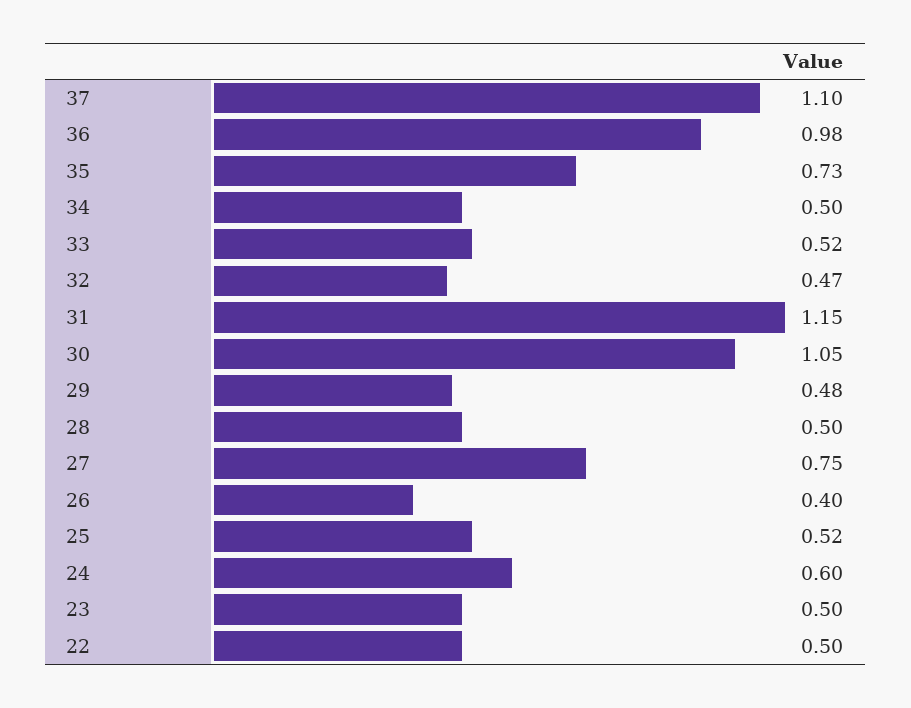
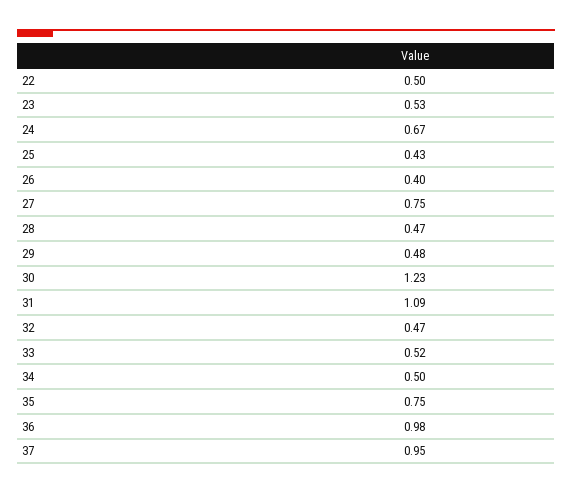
37: 1.1 -> 0.95
35: 0.73 -> 0.75
31: 1.15 -> 1.09
30: 1.05 -> 1.23
28: 0.5 -> 0.47
25: 0.52 -> 0.43
24: 0.6 -> 0.67
23: 0.5 -> 0.53

